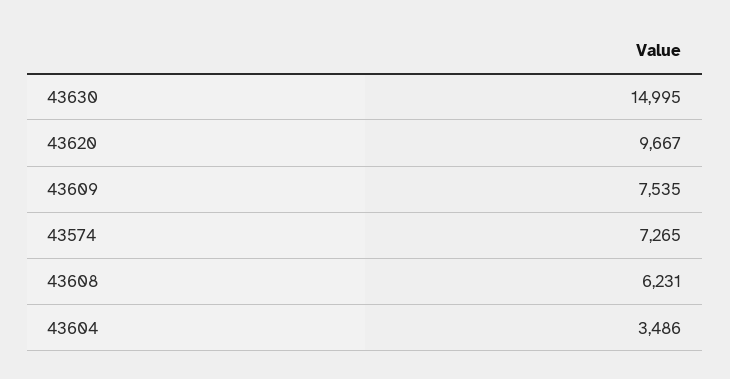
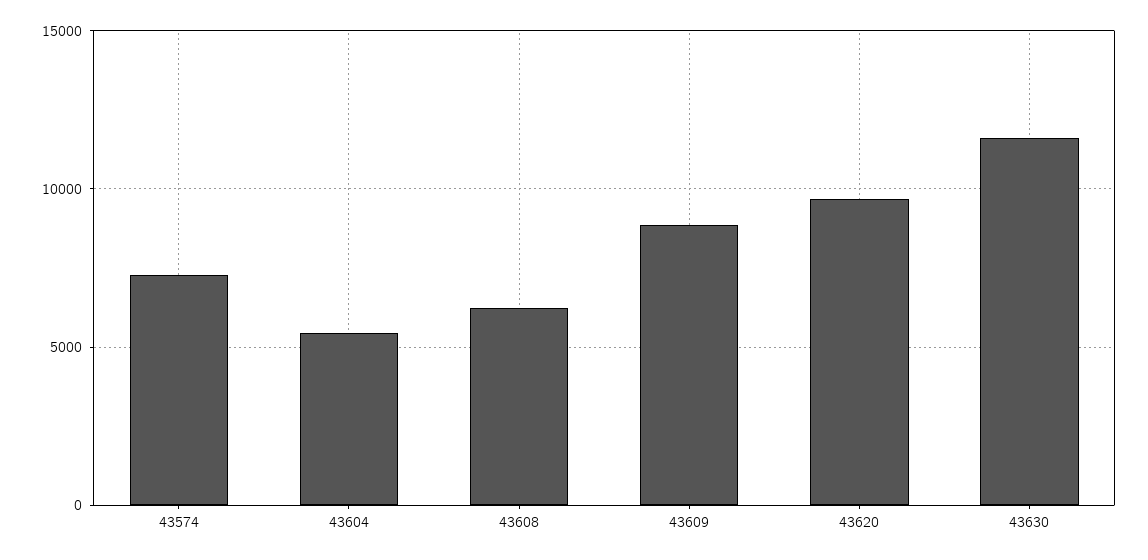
43630: 14995 -> 11500
43609: 7535 -> 9000
43604: 3486 -> 5500

